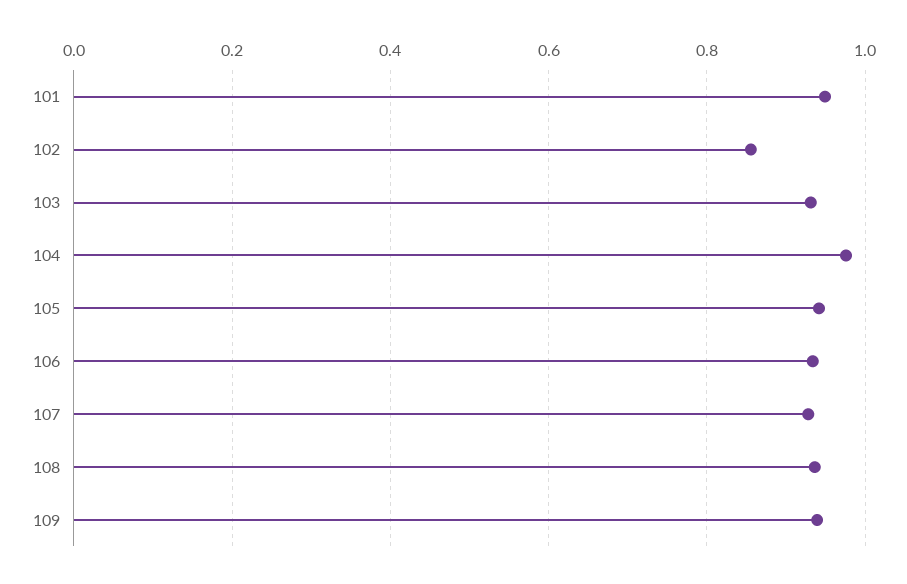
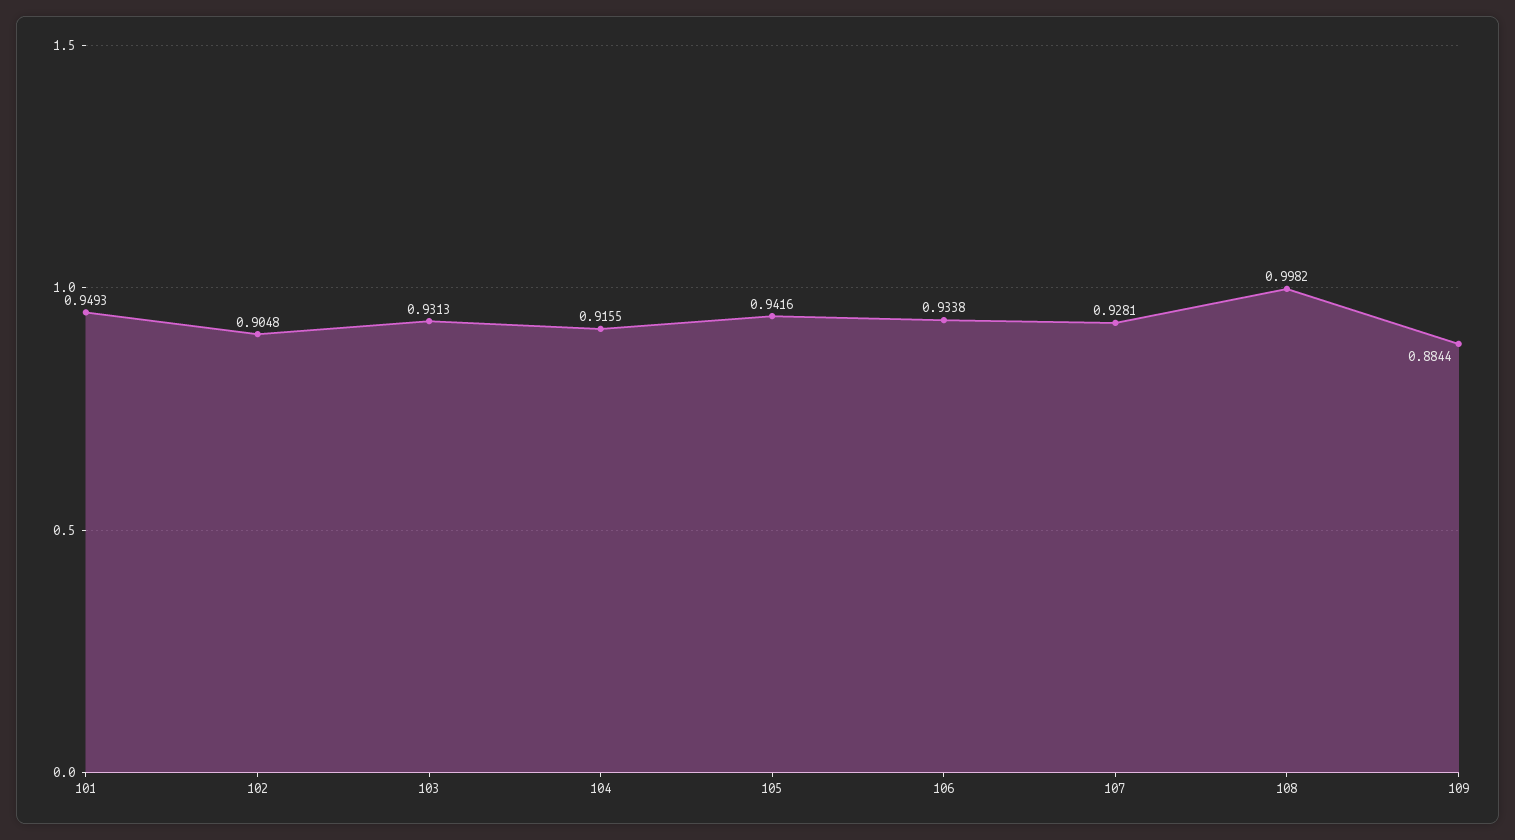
102: 0.86 -> 0.9048
104: 0.98 -> 0.9155
108: 0.94 -> 0.9982
109: 0.94 -> 0.8844

